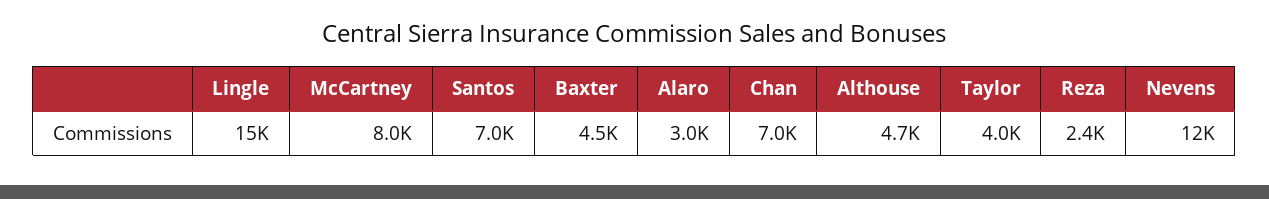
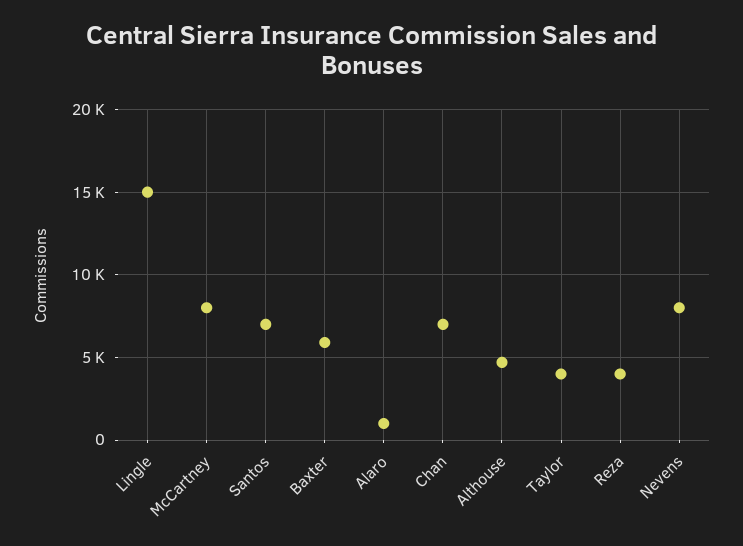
Baxter: 4500 -> 6000
Alaro: 3000 -> 1000
Reza: 2400 -> 4000
Nevens: 12000 -> 8000

